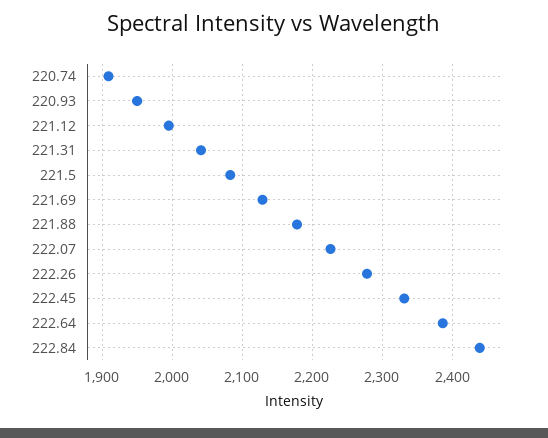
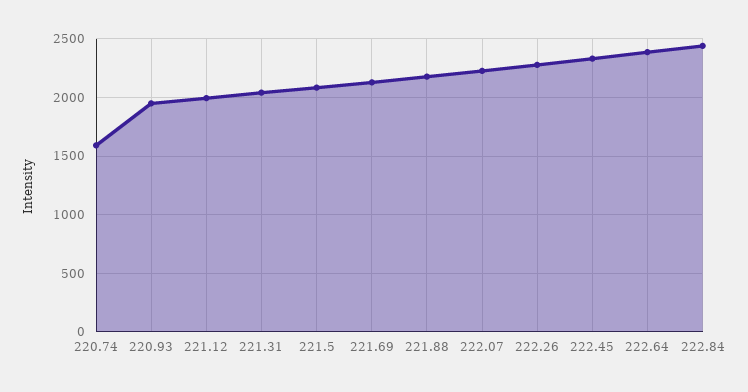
220.74: 1910 -> 1600

